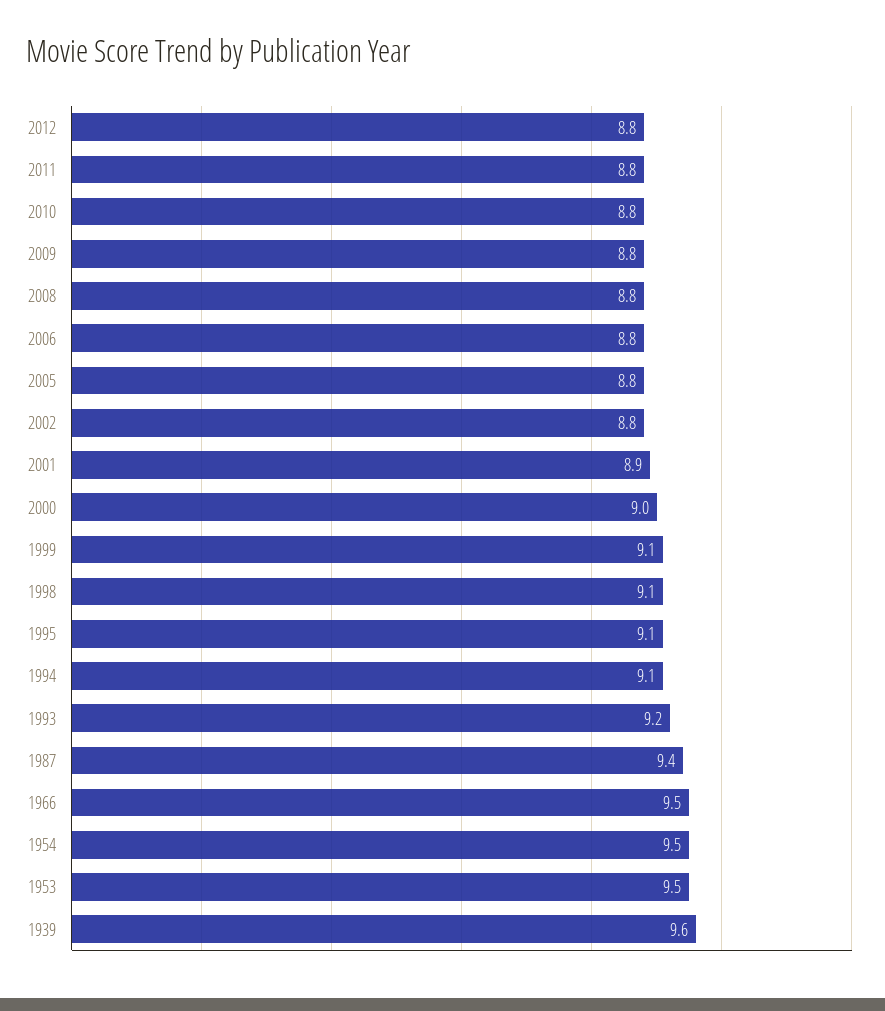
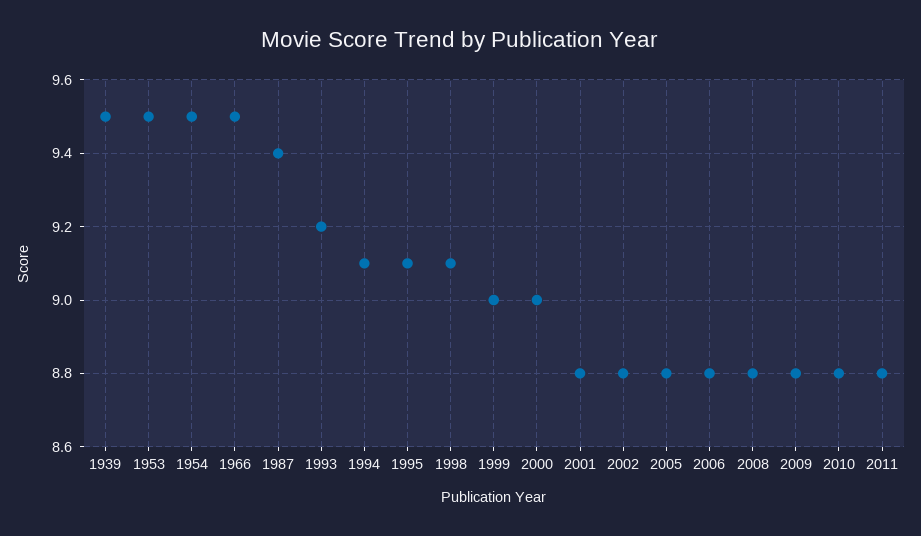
2012: 8.8 -> none
2001: 8.9 -> 8.8
1999: 9.1 -> 9
1939: 9.6 -> 9.5

